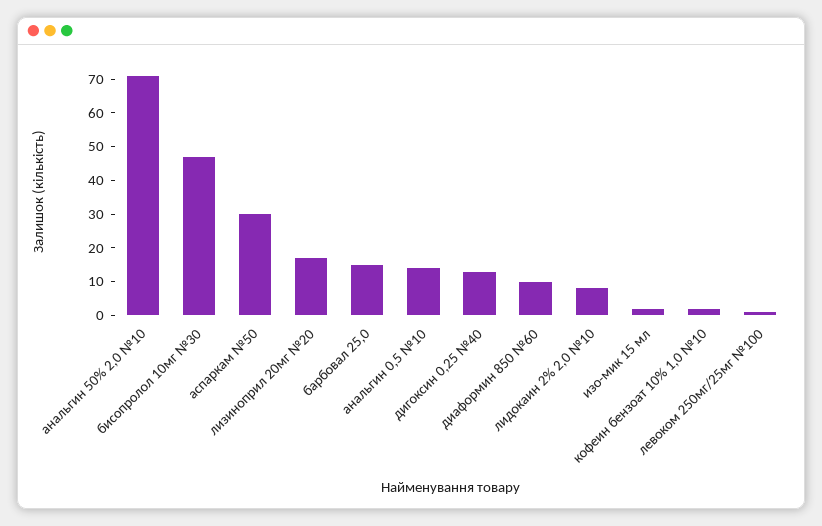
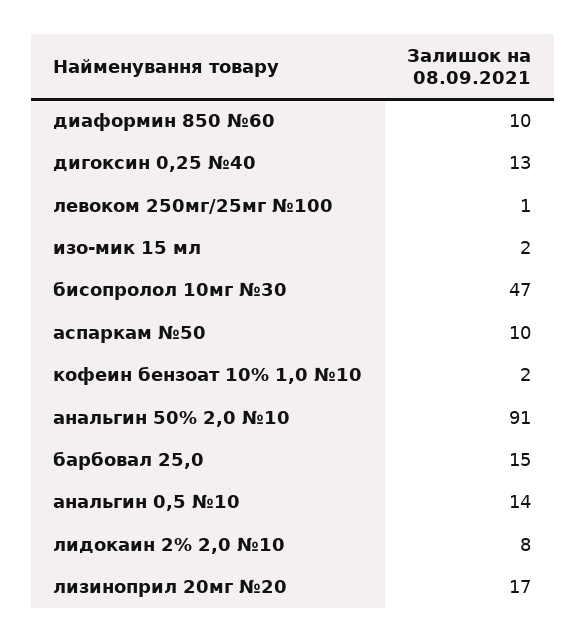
анальгин 50% 2,0 №10: 70 -> 91
аспаркам №50: 30 -> 10

